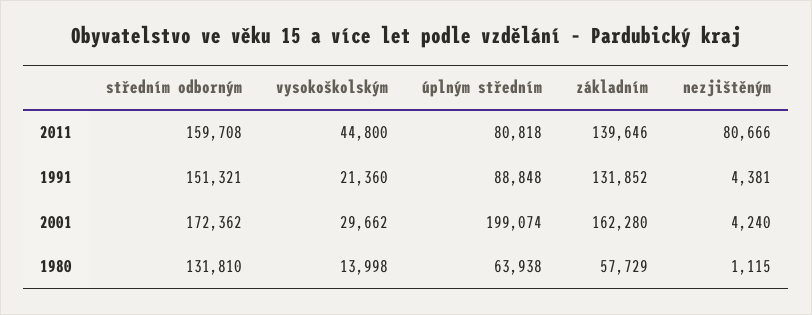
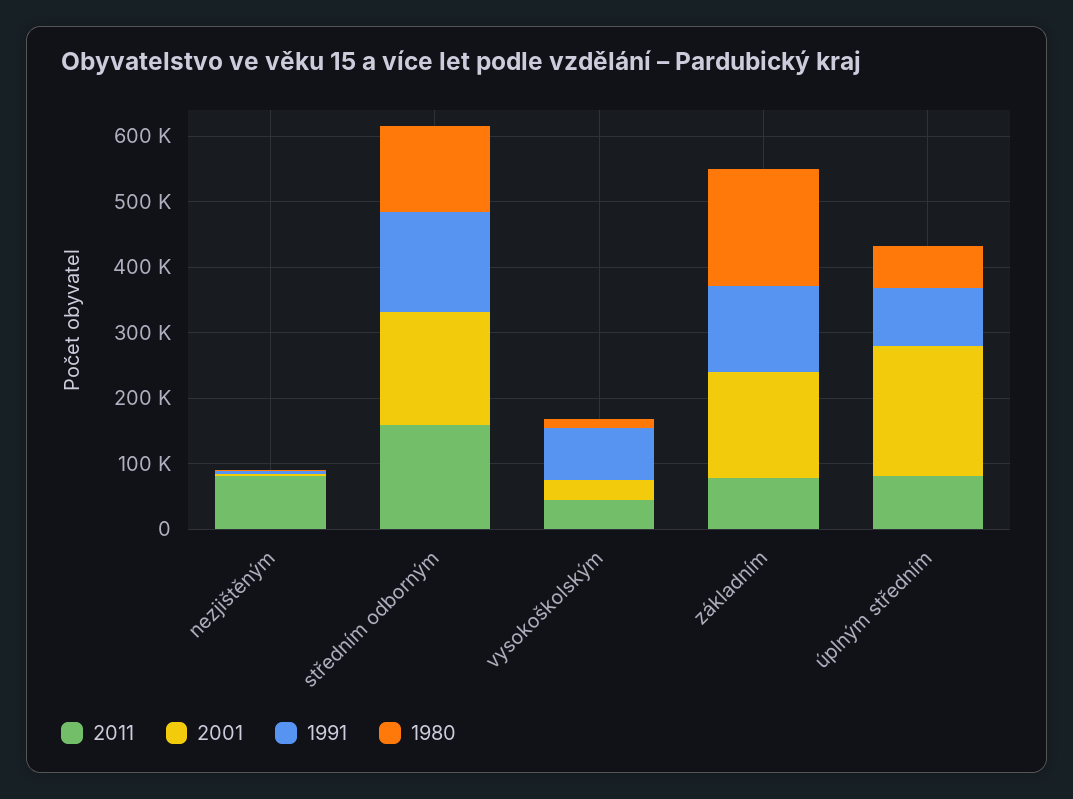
2011, základním: 139646 -> 80000
1991, vysokoškolským: 21360 -> 80000
1980, základním: 57729 -> 180000

